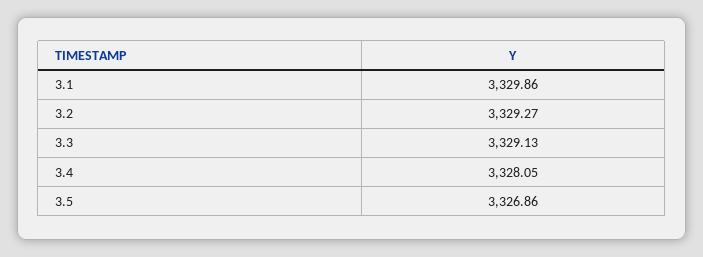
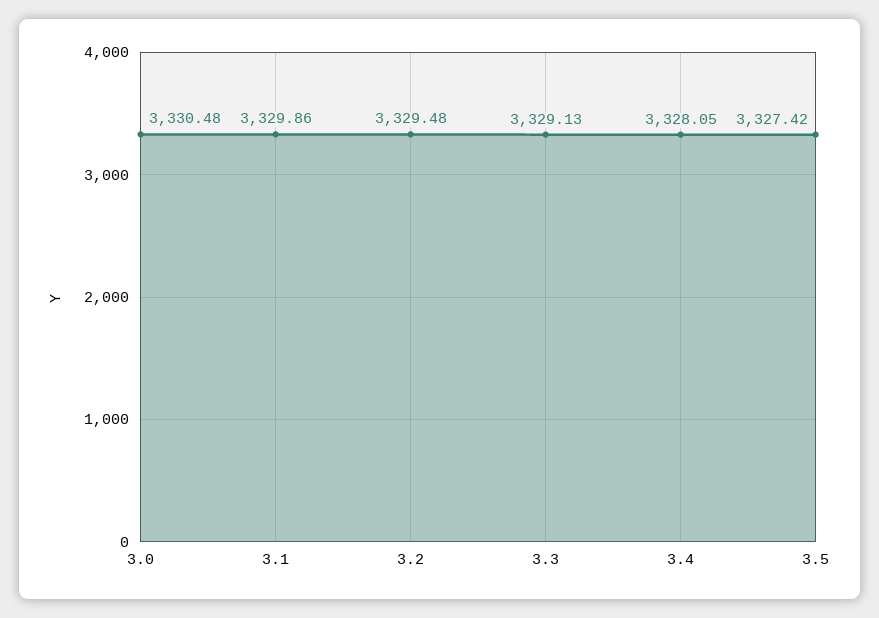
3.2: 3329.27 -> 3329.48
3.5: 3326.86 -> 3327.42
3.0: none -> 3330.48

